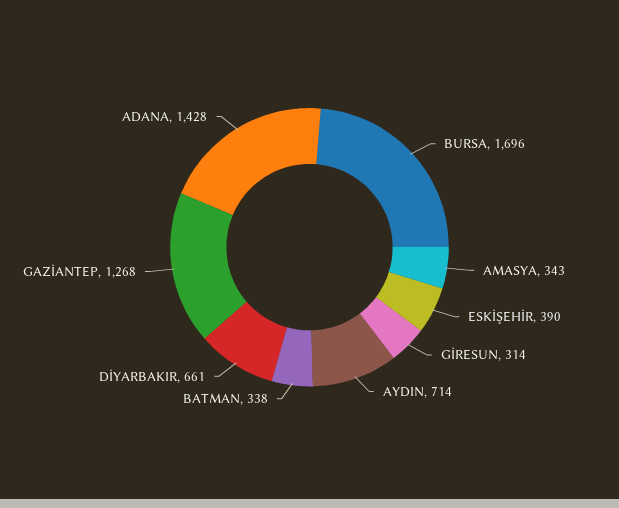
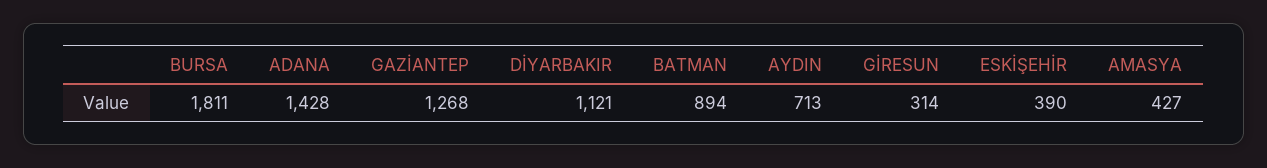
BURSA: 1696 -> 1811
AMASYA: 343 -> 427
AYDIN: 714 -> 713
BATMAN: 338 -> 894
DİYARBAKIR: 661 -> 1121

